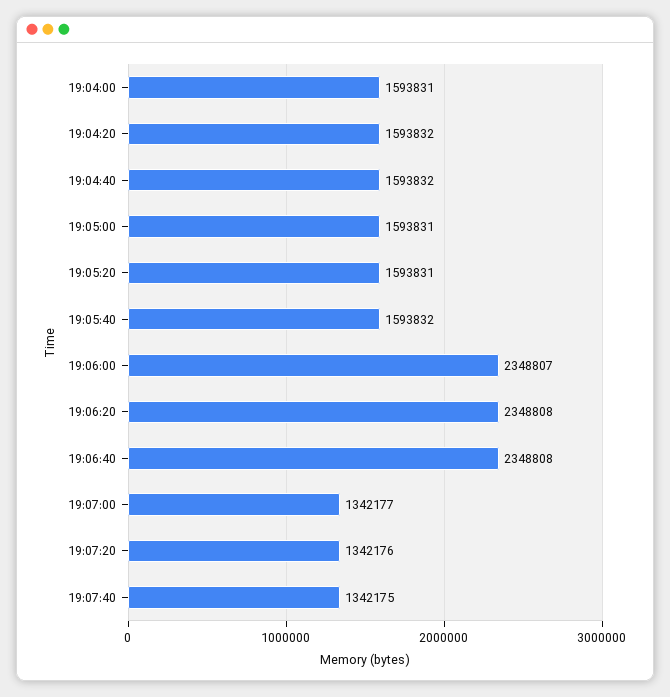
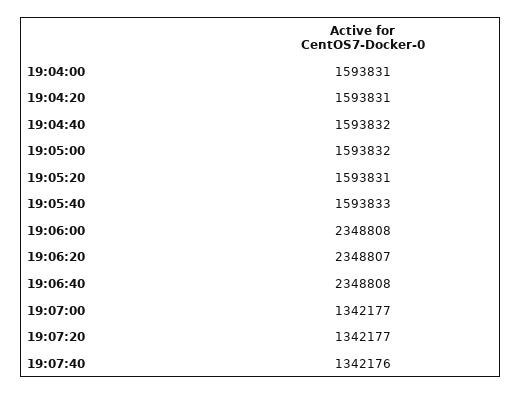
19:04:20: 1593832 -> 1593831
19:05:00: 1593831 -> 1593832
19:05:40: 1593832 -> 1593833
19:06:00: 2348807 -> 2348808
19:06:20: 2348808 -> 2348807
19:07:20: 1342176 -> 1342177
19:07:40: 1342175 -> 1342176

